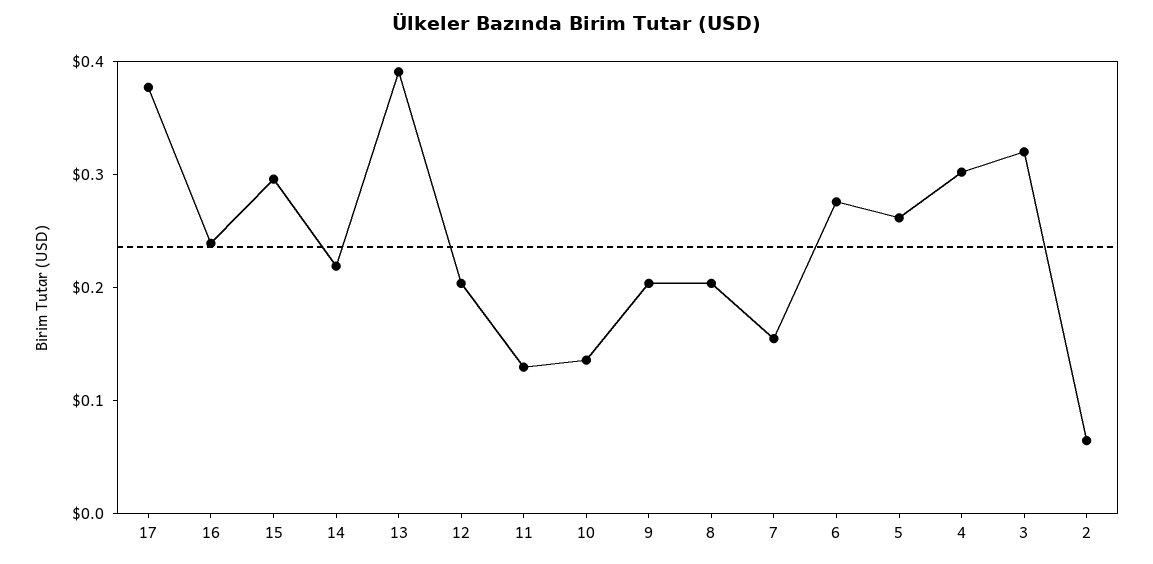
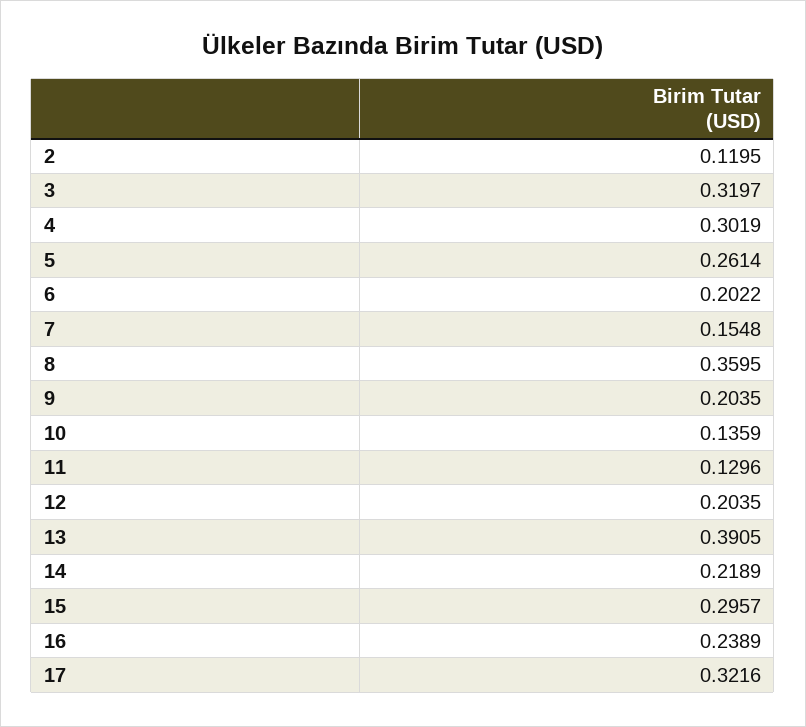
17: 0.38 -> 0.3216
8: 0.2 -> 0.3595
6: 0.28 -> 0.2022
2: 0.06 -> 0.1195

